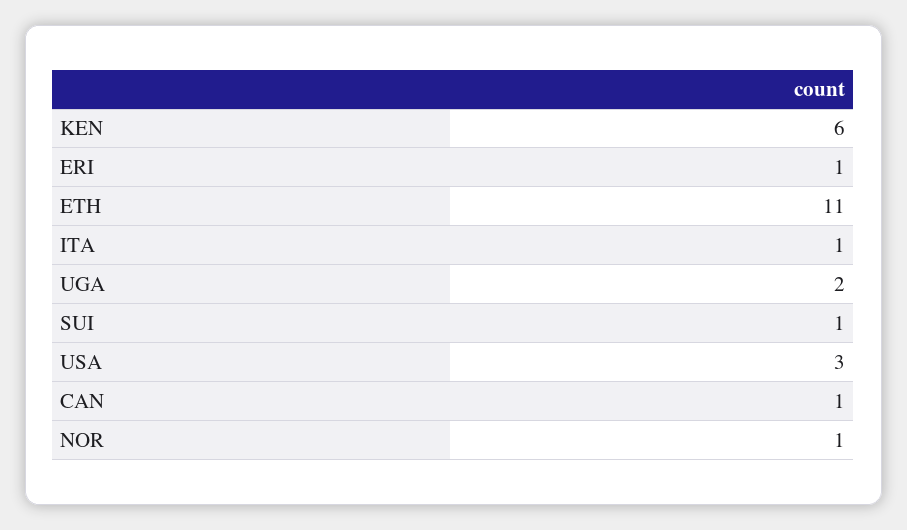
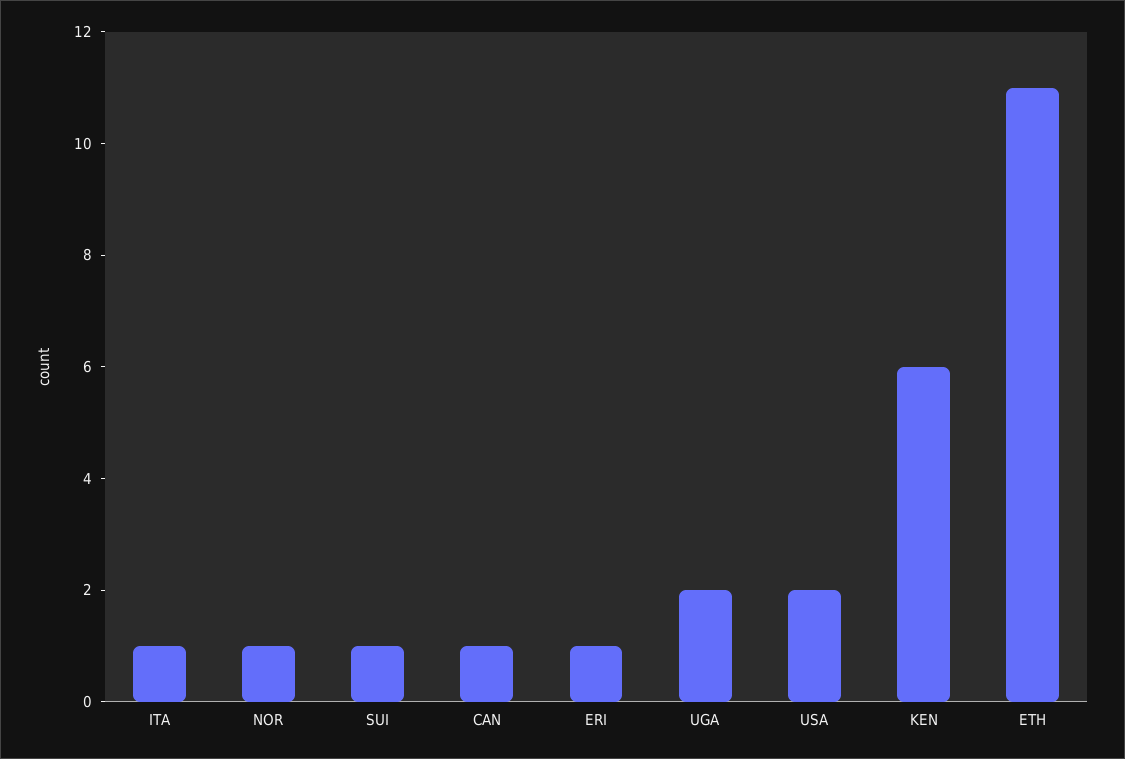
USA: 3 -> 2

